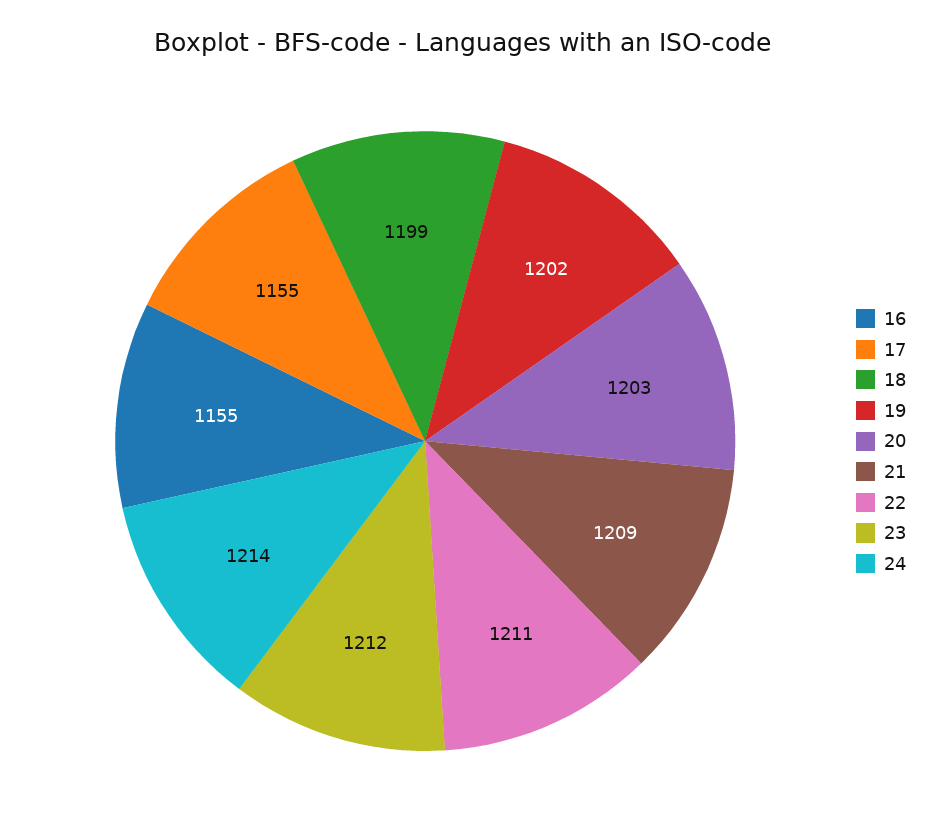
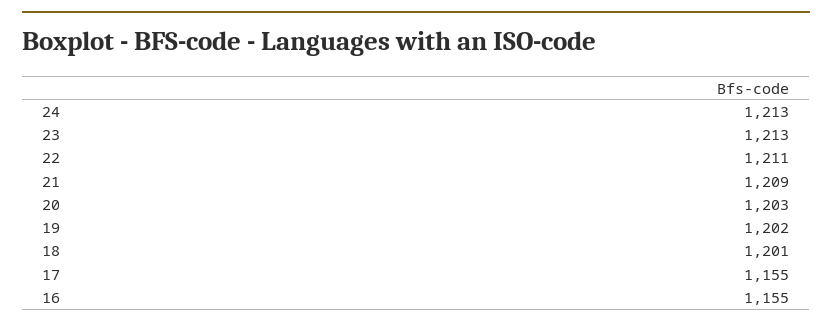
18: 1199 -> 1201
23: 1212 -> 1213
24: 1214 -> 1213

